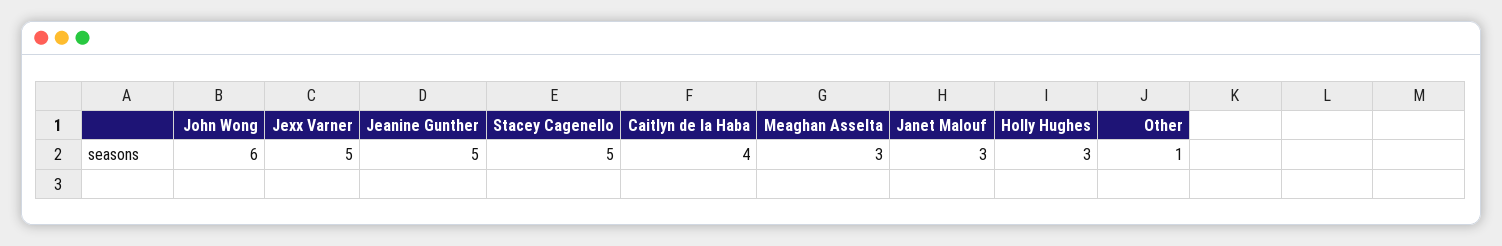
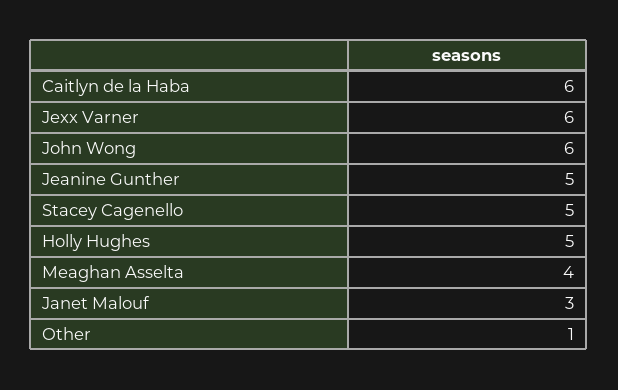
Jexx Varner: 5 -> 6
Caitlyn de la Haba: 4 -> 6
Meaghan Asselta: 3 -> 4
Holly Hughes: 3 -> 5

